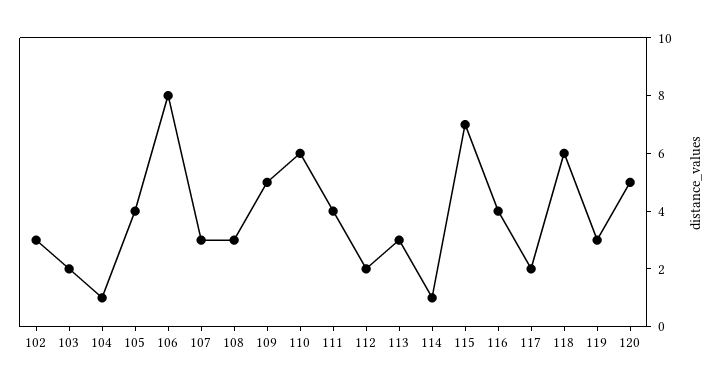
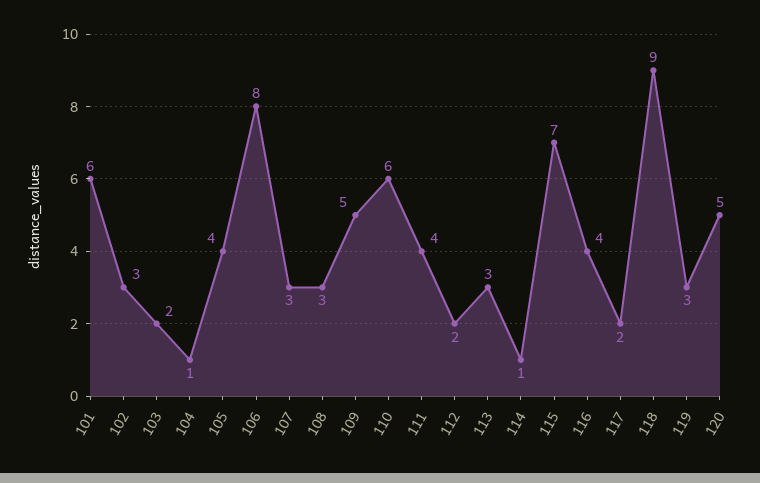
118: 6 -> 9
101: none -> 6

